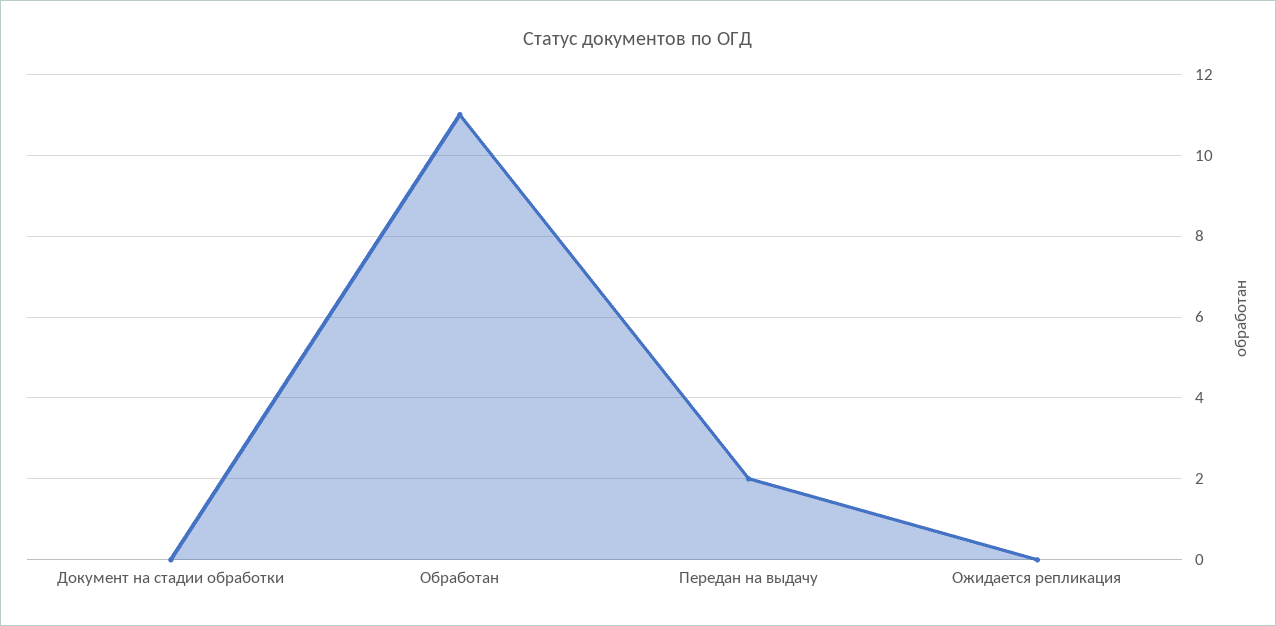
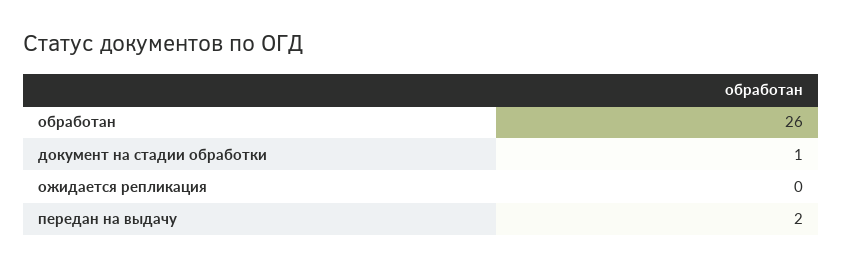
Документ на стадии обработки: 0 -> 1
Обработан: 11 -> 26

